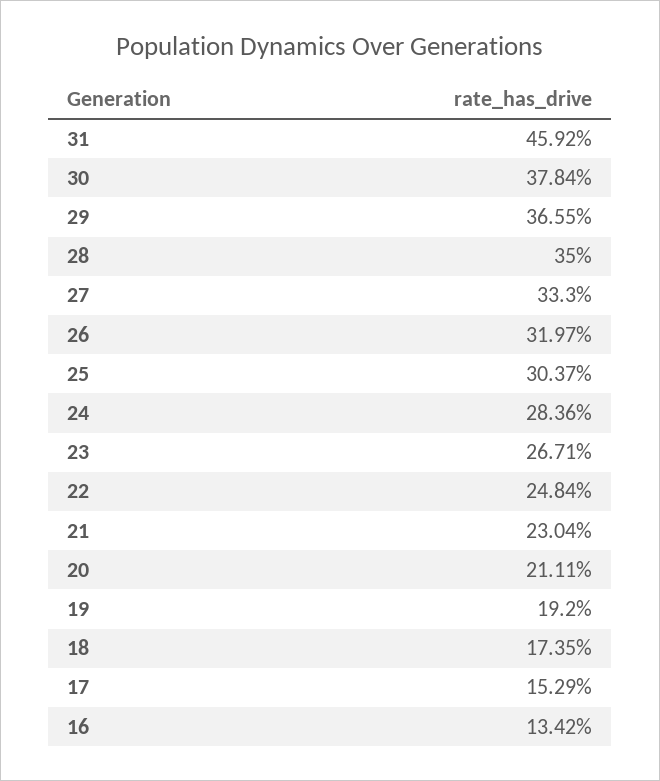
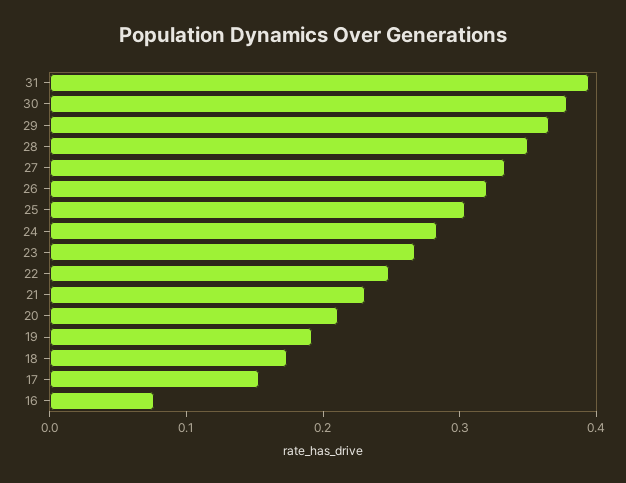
31: 0.4592 -> 0.4
16: 0.1342 -> 0.08

